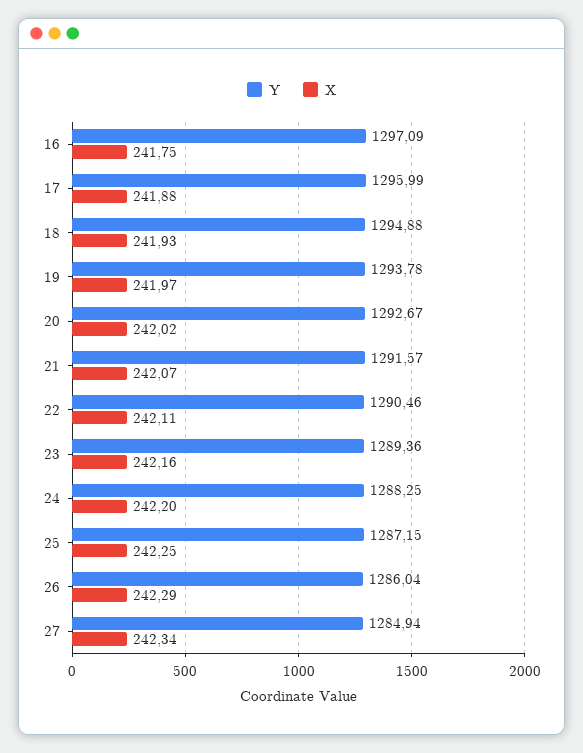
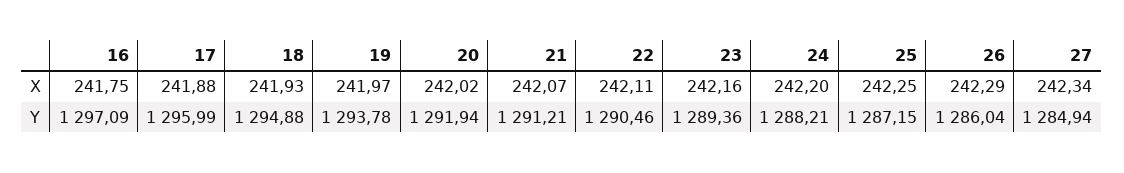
Y, 20: 1292.67 -> 1291.94
Y, 21: 1291.57 -> 1291.21
Y, 24: 1288.25 -> 1288.21

